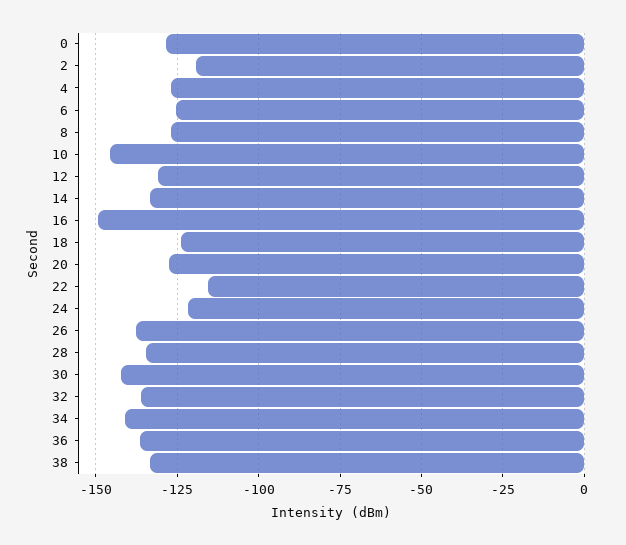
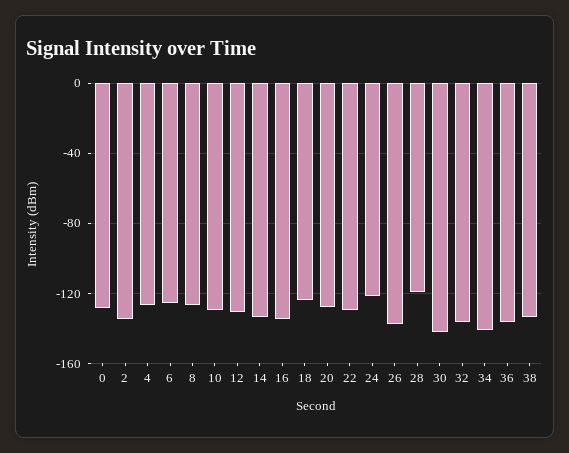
2: -120 -> -135
10: -145 -> -130
16: -150 -> -135
22: -115 -> -130
28: -135 -> -120

